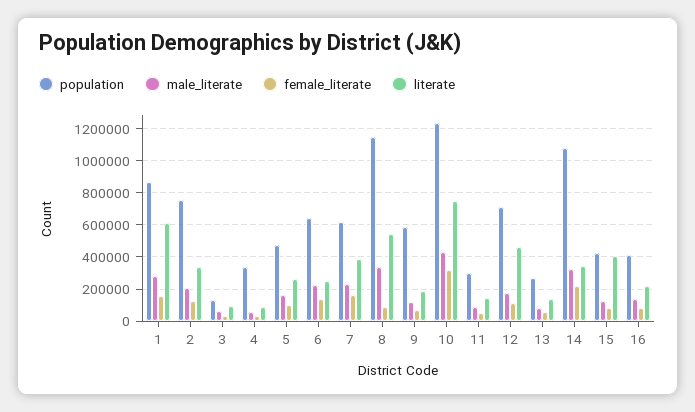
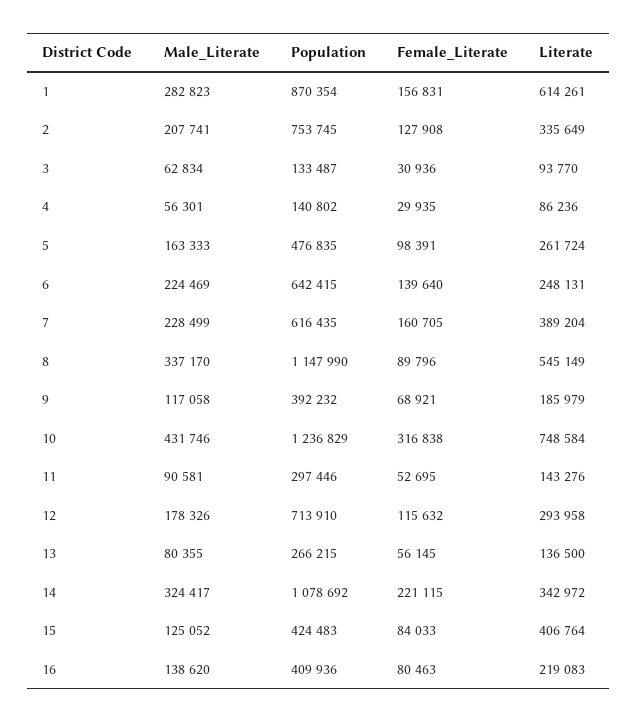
population, 4: 350000 -> 140802
population, 9: 600000 -> 392232
literate, 12: 450000 -> 293958

